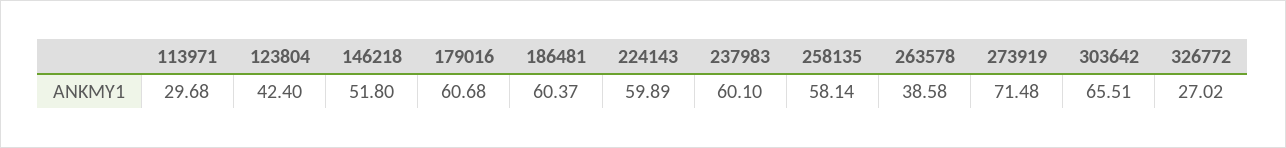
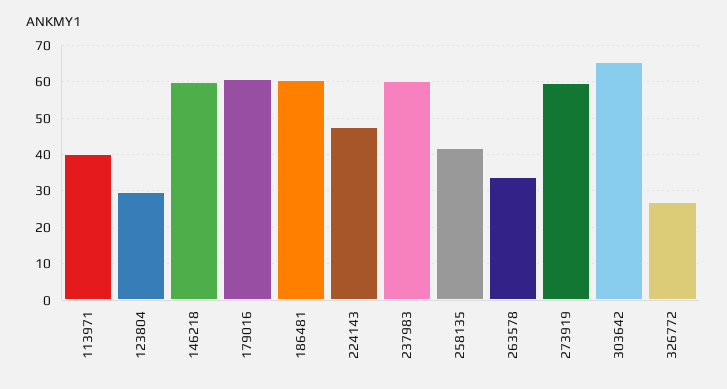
113971: 29.68 -> 40
123804: 42.4 -> 30
146218: 51.8 -> 60
224143: 59.89 -> 48
258135: 58.14 -> 42
263578: 38.58 -> 34
273919: 71.48 -> 60

